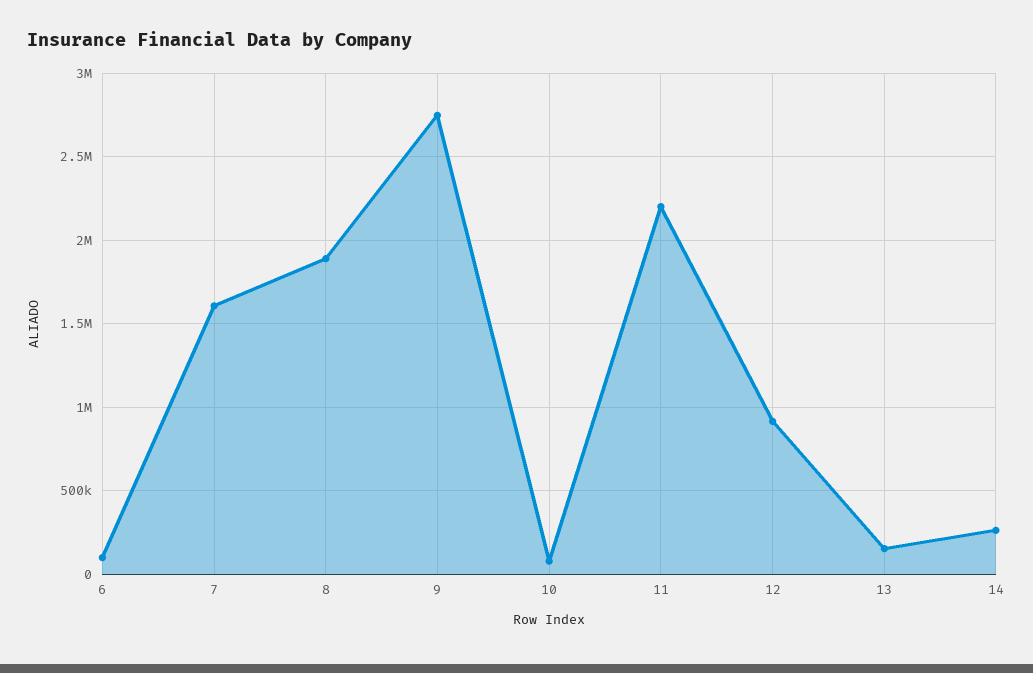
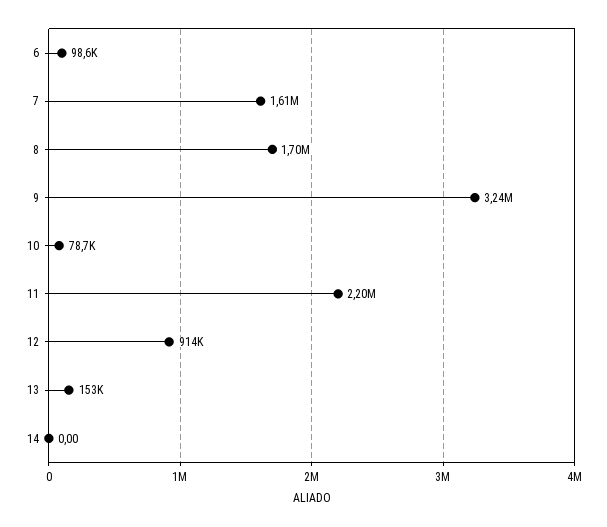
8: 1900000 -> 1700000
9: 2750000 -> 3240000
14: 250000 -> 0

